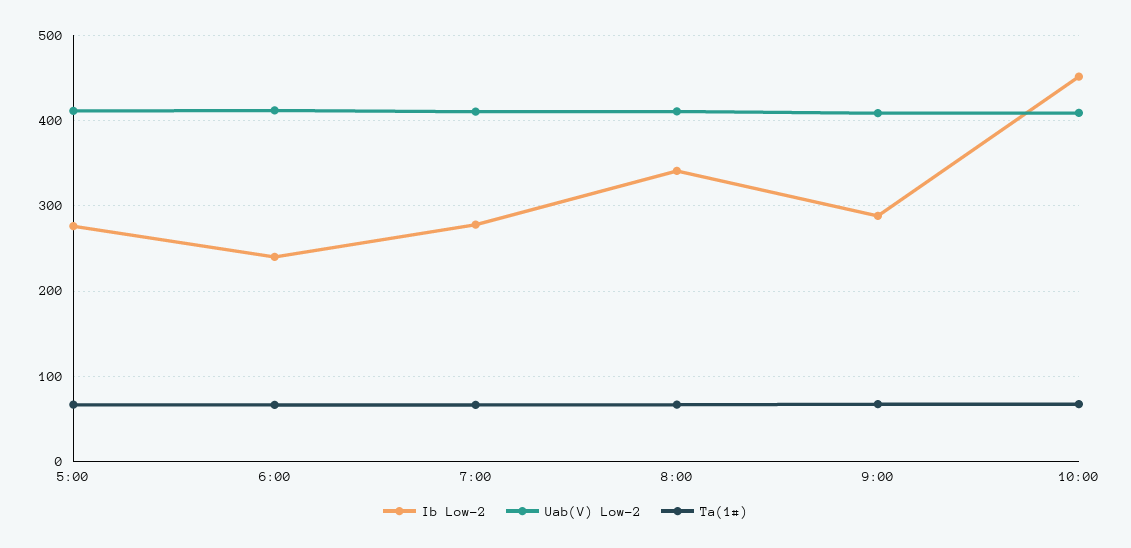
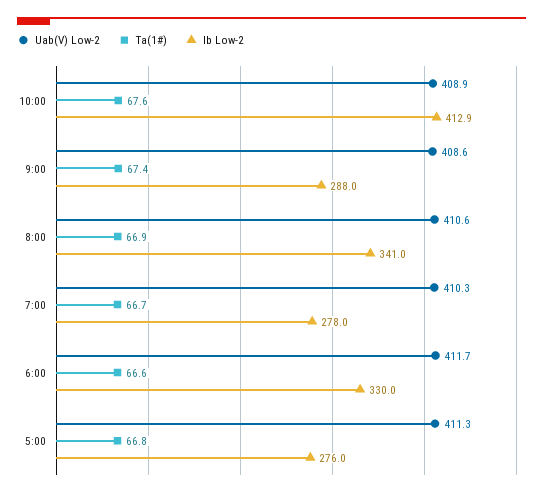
Ib Low-2, 6:00: 240 -> 330
Ib Low-2, 10:00: 450 -> 412.9

